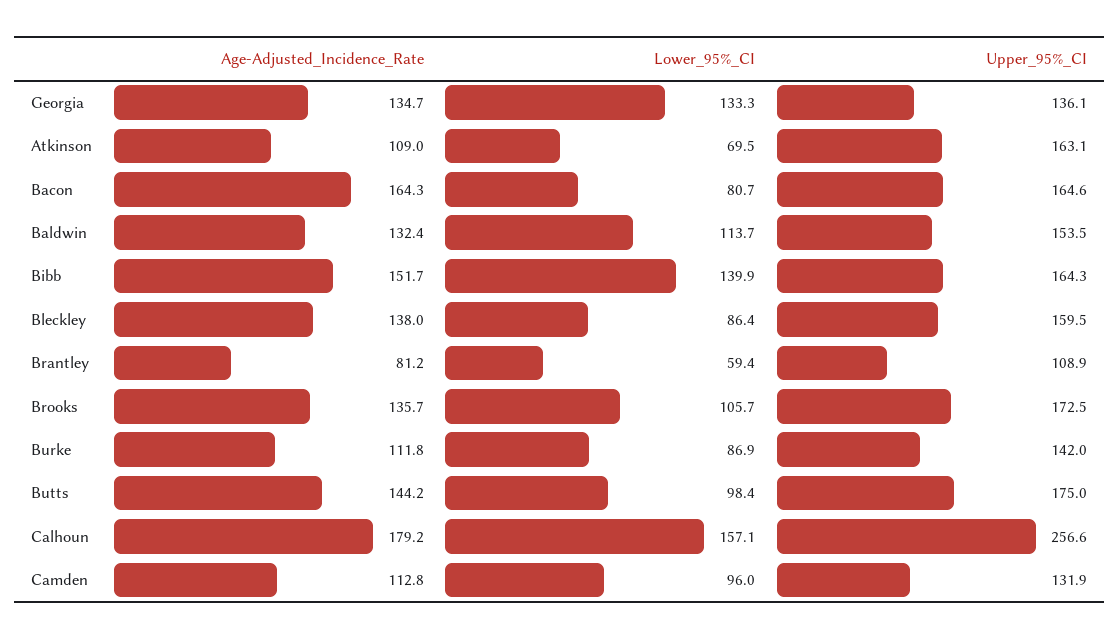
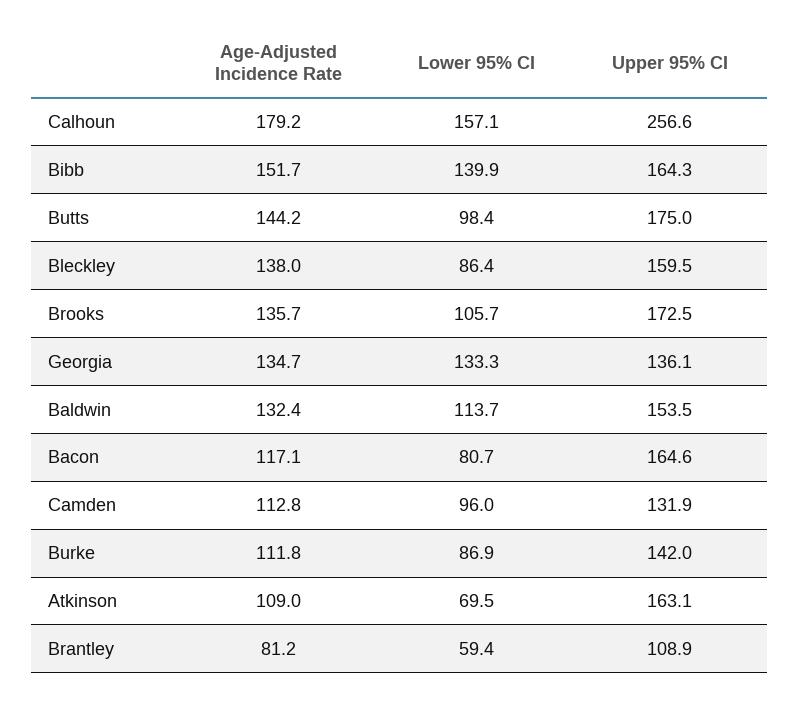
Age-Adjusted_Incidence_Rate, Bacon: 164.3 -> 117.1

